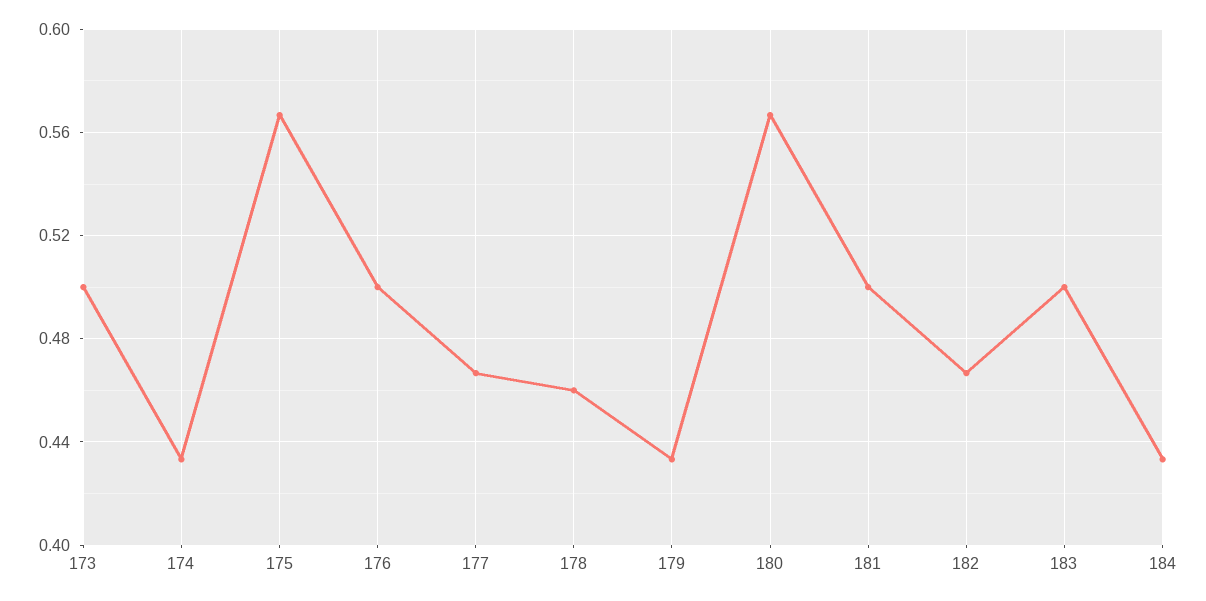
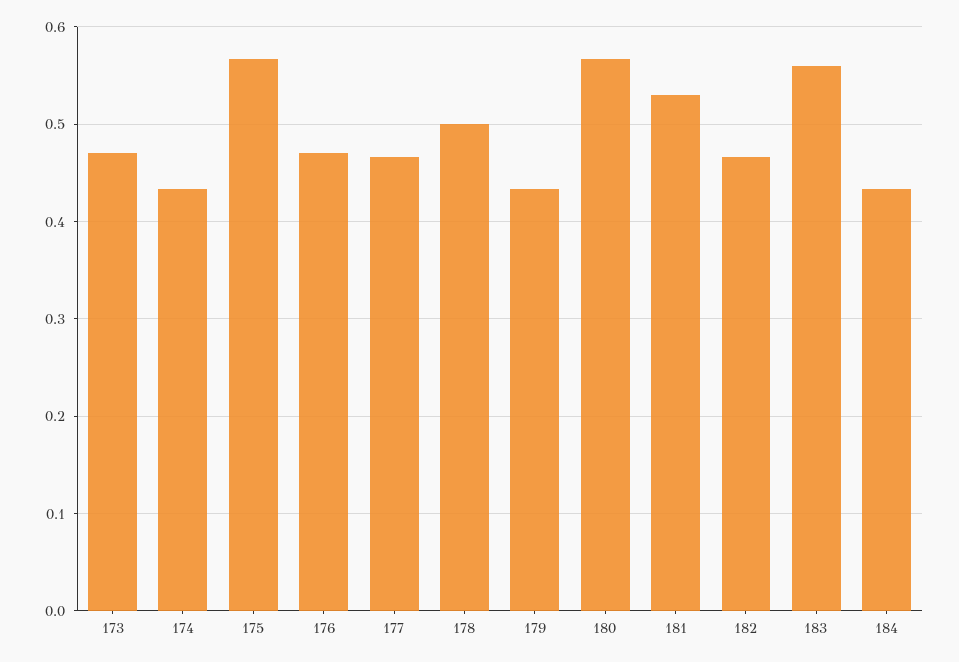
173: 0.5 -> 0.47
176: 0.5 -> 0.47
178: 0.46 -> 0.5
181: 0.5 -> 0.53
183: 0.5 -> 0.56

